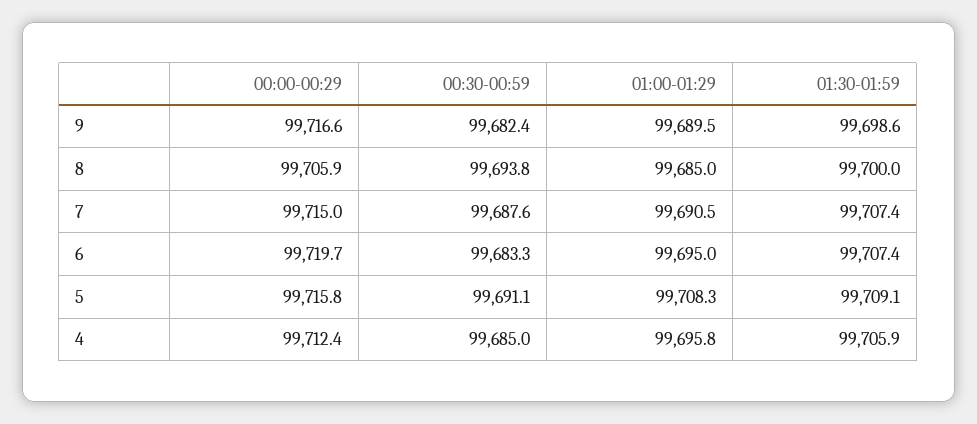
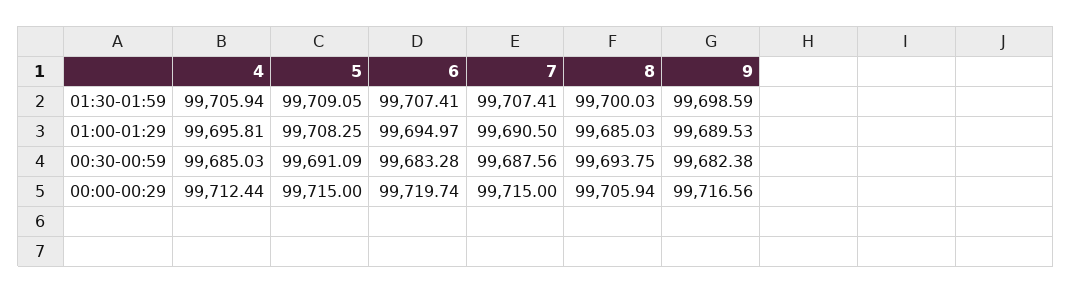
00:00-00:29, 5: 99715.8 -> 99715

